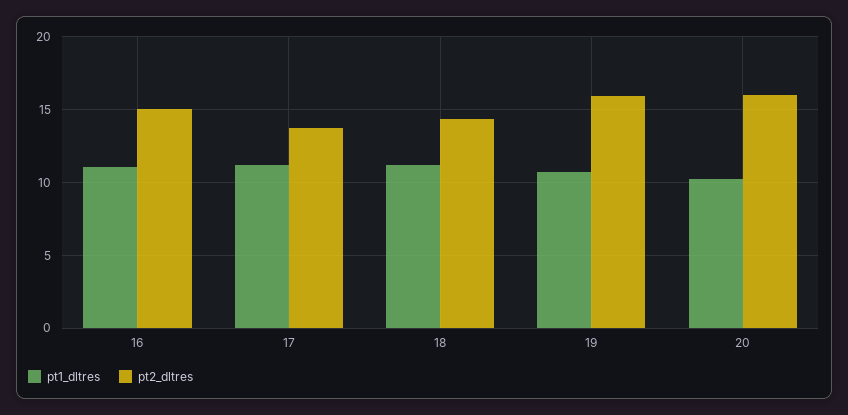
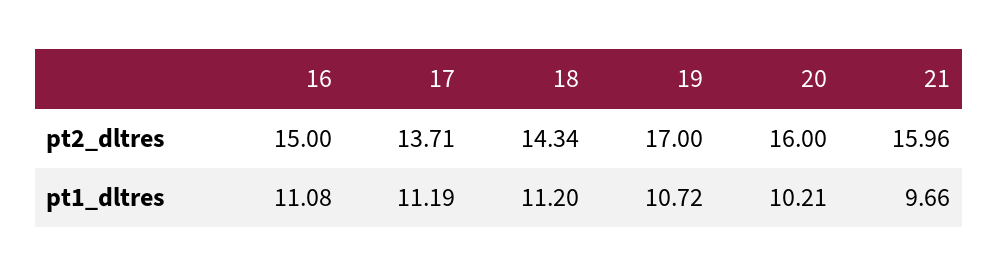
pt2_dltres, 19: 16 -> 17
pt2_dltres, 21: none -> 15.96
pt1_dltres, 21: none -> 9.66

